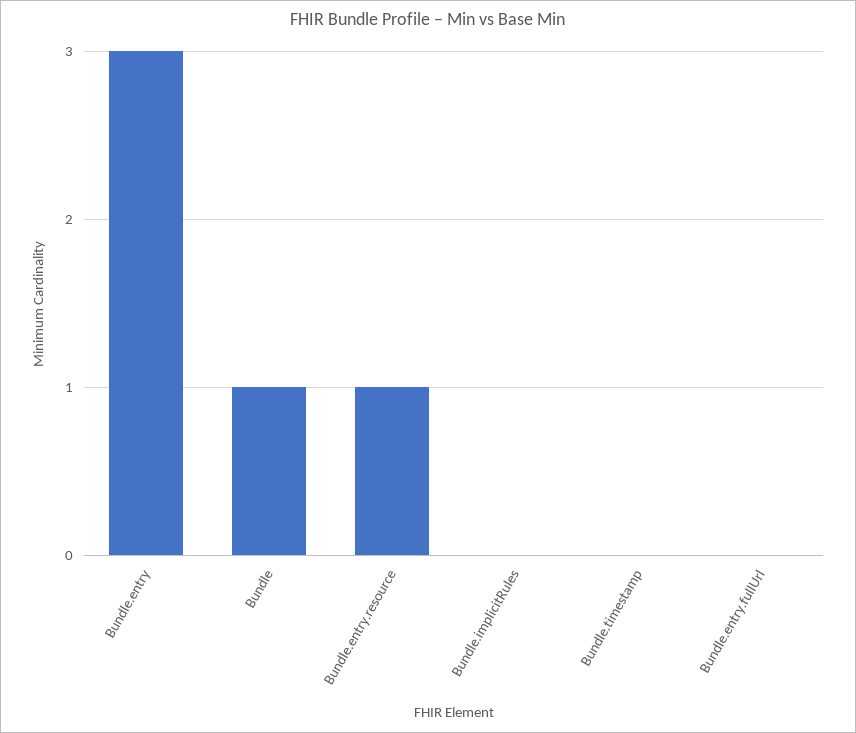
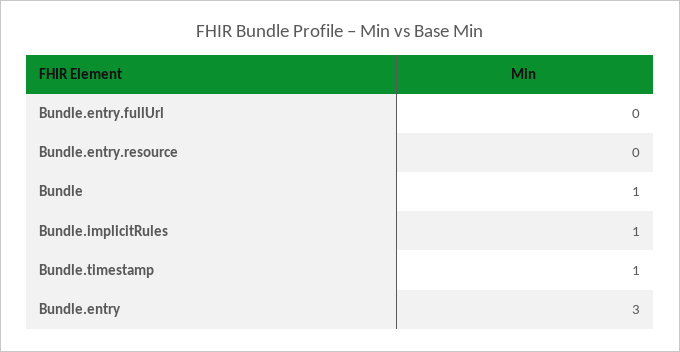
Bundle.entry.resource: 1 -> 0
Bundle.implicitRules: 0 -> 1
Bundle.timestamp: 0 -> 1

